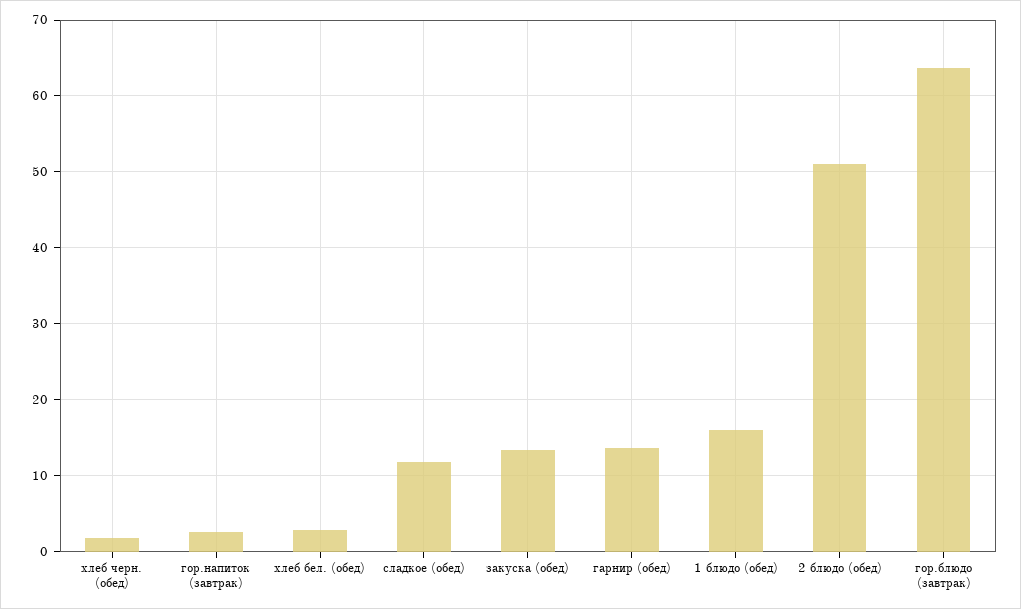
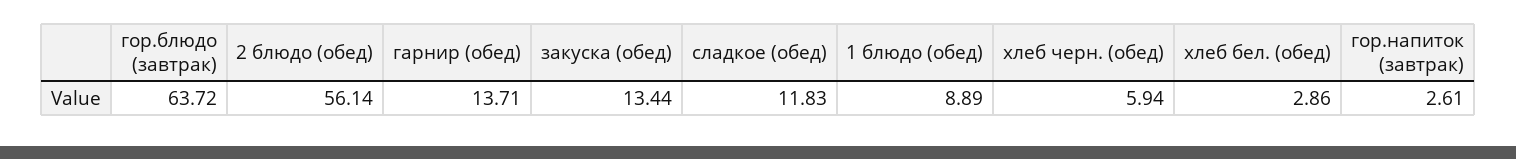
хлеб черн. (обед): 2 -> 5.94
1 блюдо (обед): 16 -> 8.89
2 блюдо (обед): 51 -> 56.14

